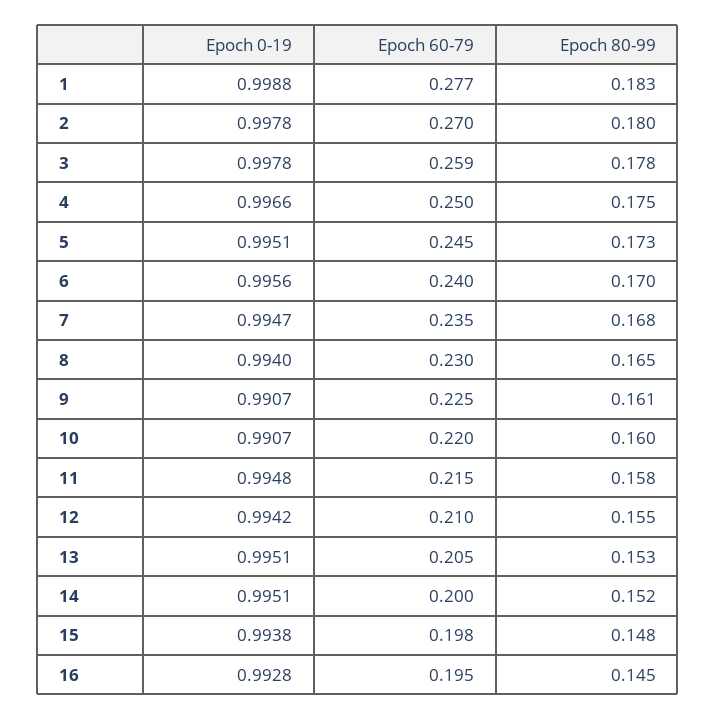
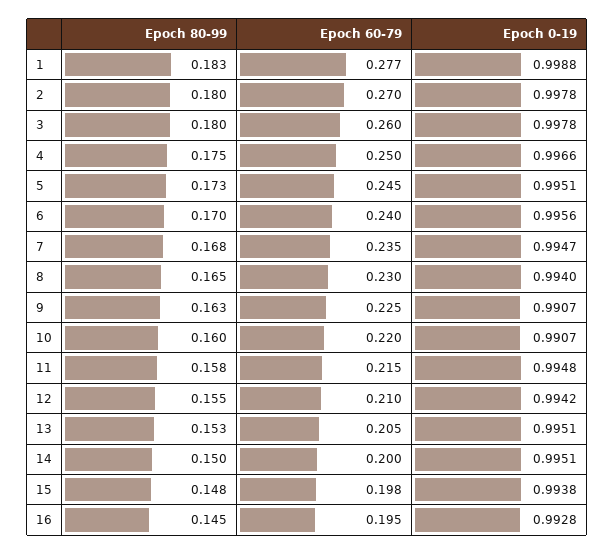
Epoch 60-79, 3: 0.259 -> 0.26
Epoch 80-99, 3: 0.178 -> 0.18
Epoch 80-99, 9: 0.161 -> 0.163
Epoch 80-99, 14: 0.152 -> 0.15

